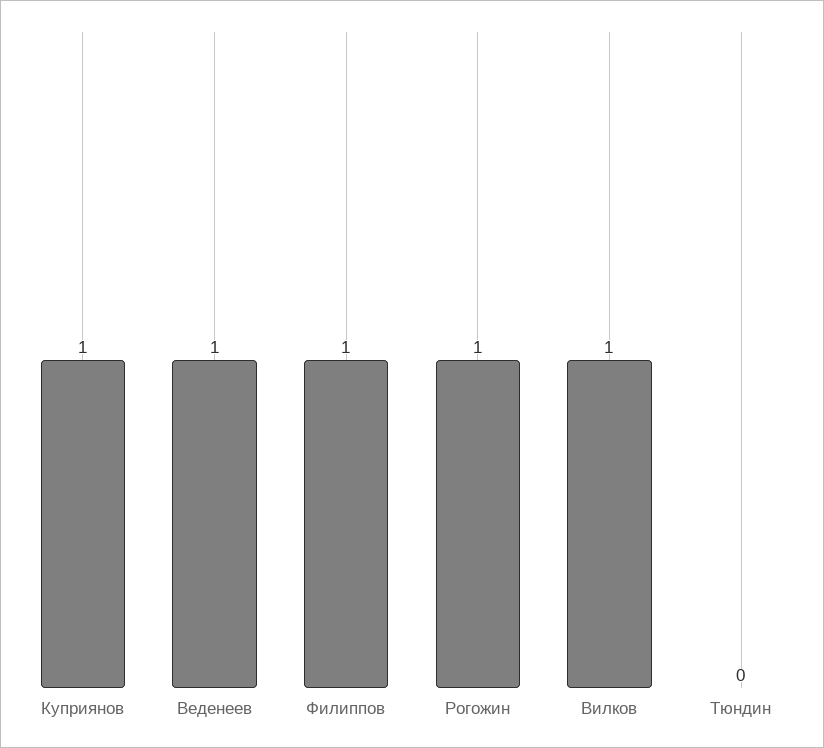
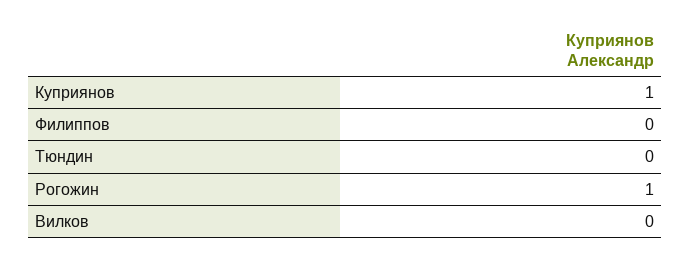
Веденеев: 1 -> none
Филиппов: 1 -> 0
Вилков: 1 -> 0

